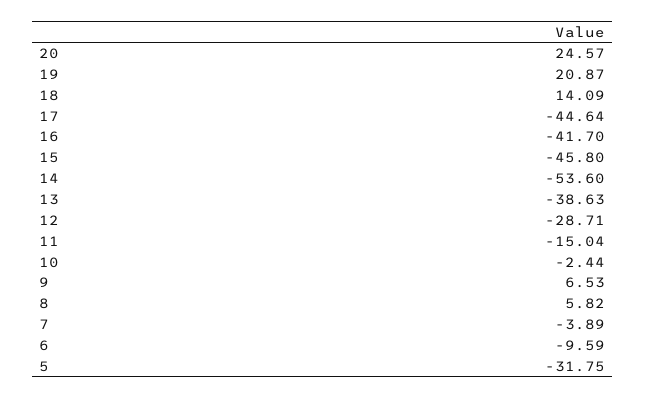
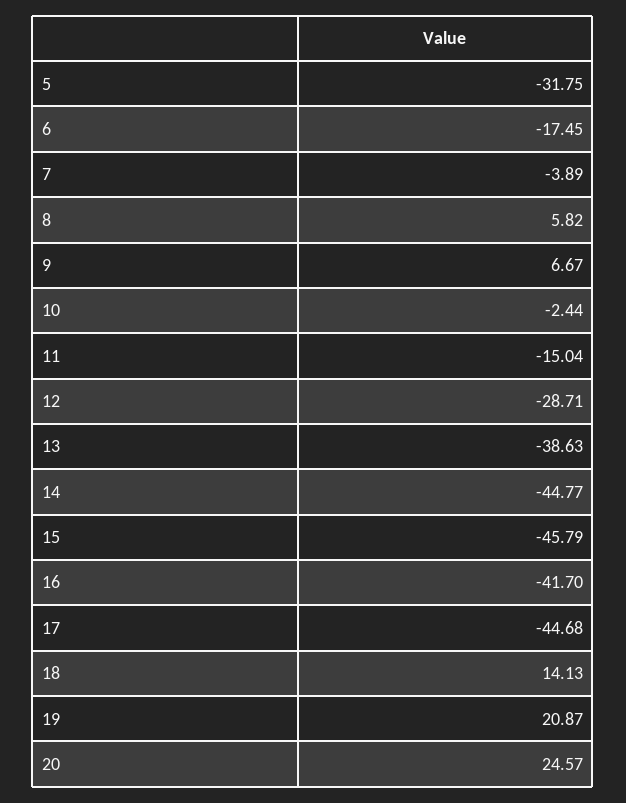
18: 14.09 -> 14.13
17: -44.64 -> -44.68
15: -45.8 -> -45.79
14: -53.6 -> -44.77
9: 6.53 -> 6.67
6: -9.59 -> -17.45

